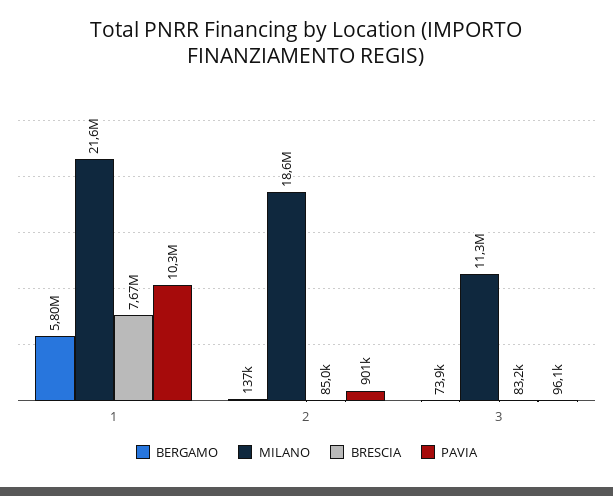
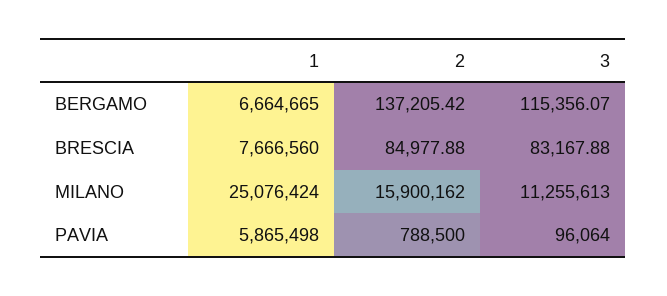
BERGAMO, 1: 5800000 -> 6664665
MILANO, 1: 21600000 -> 25076424
PAVIA, 1: 10300000 -> 5865498
MILANO, 2: 18600000 -> 15900162
PAVIA, 2: 901000 -> 788500
BERGAMO, 3: 73900 -> 115356.07

